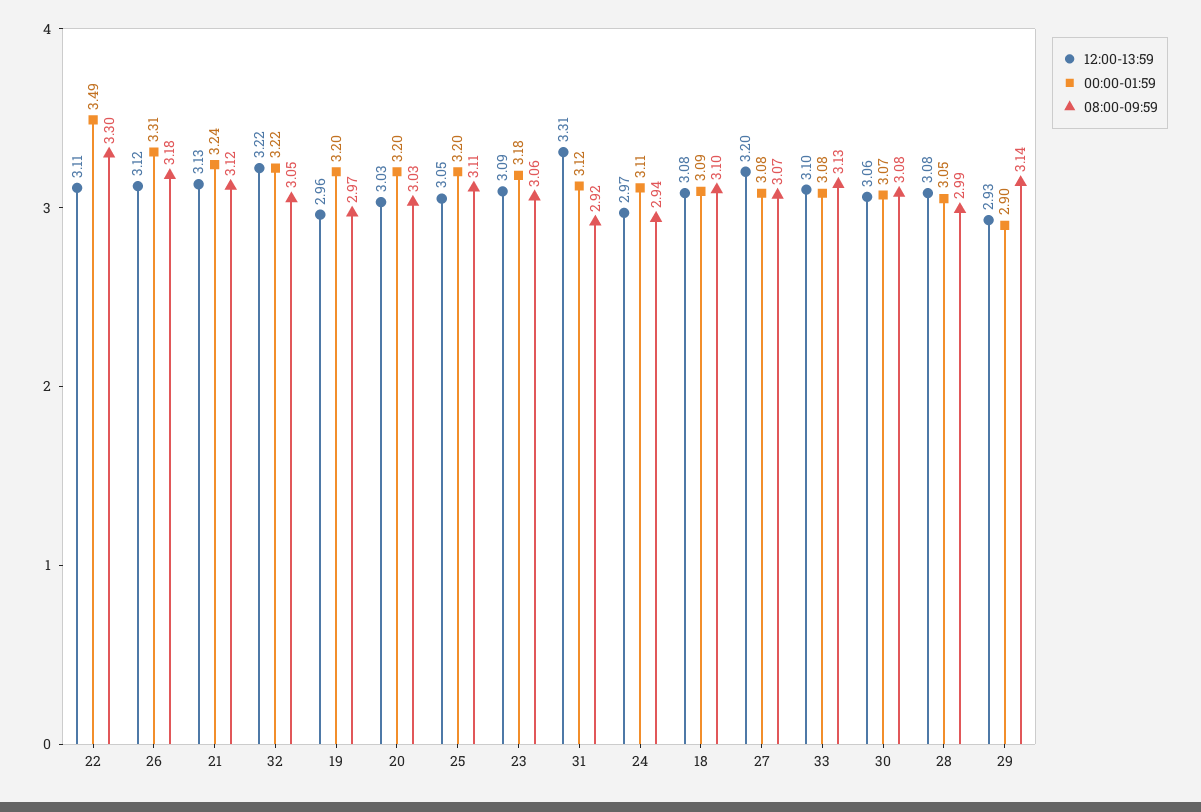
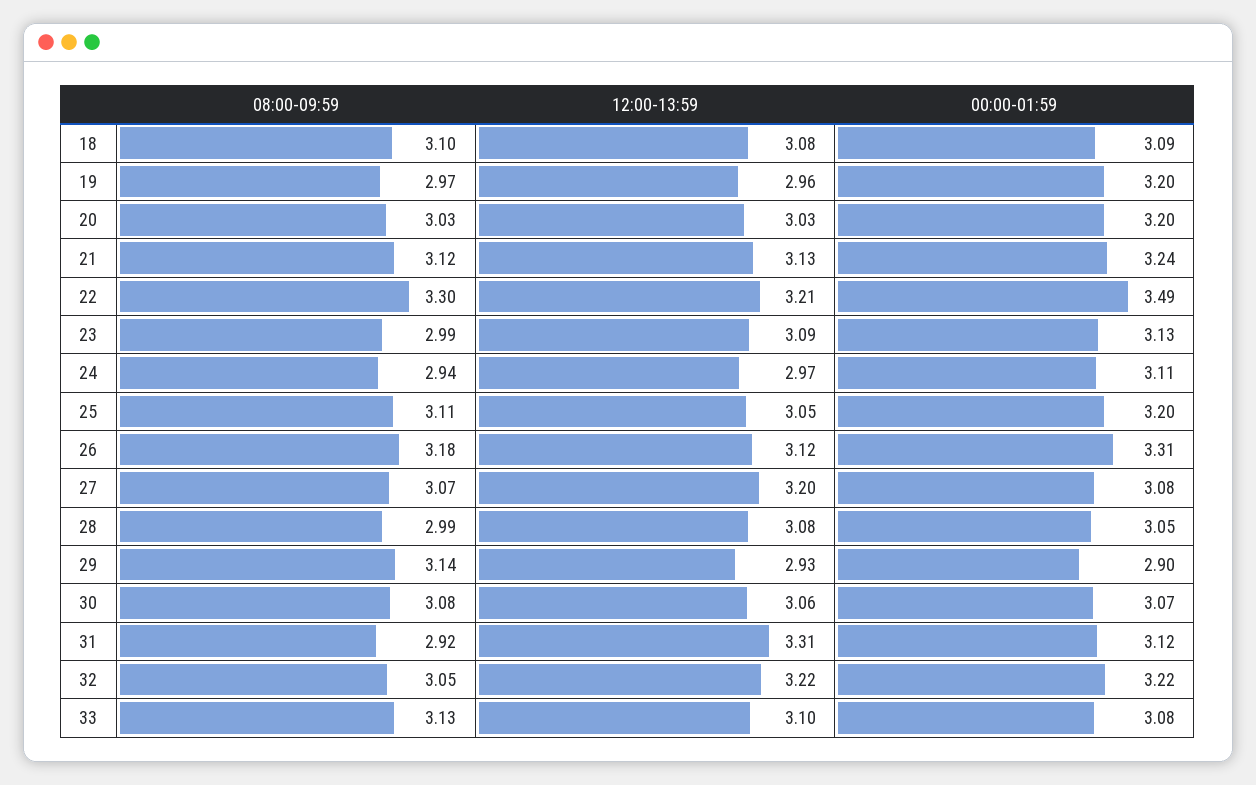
12:00-13:59, 22: 3.11 -> 3.21
00:00-01:59, 23: 3.18 -> 3.13
08:00-09:59, 23: 3.06 -> 2.99

